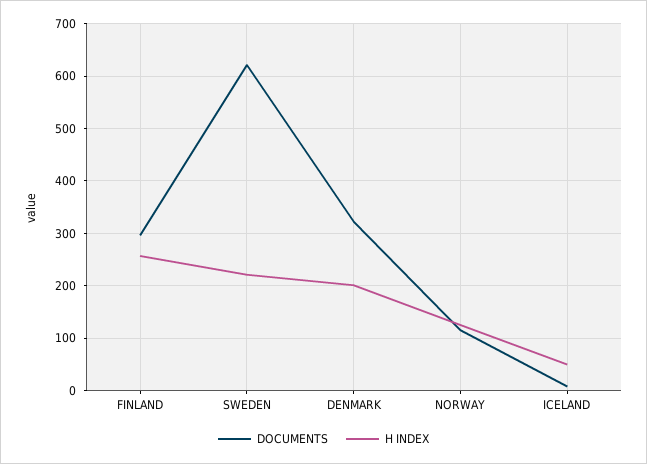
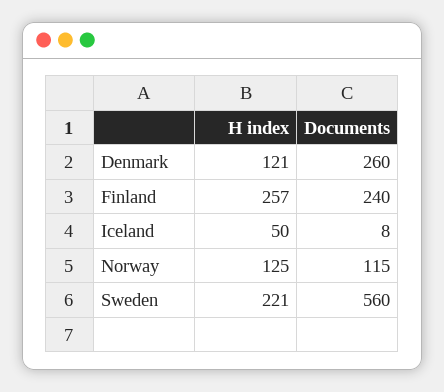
DOCUMENTS, FINLAND: 300 -> 240
DOCUMENTS, SWEDEN: 620 -> 560
DOCUMENTS, DENMARK: 320 -> 260
H INDEX, DENMARK: 200 -> 121

